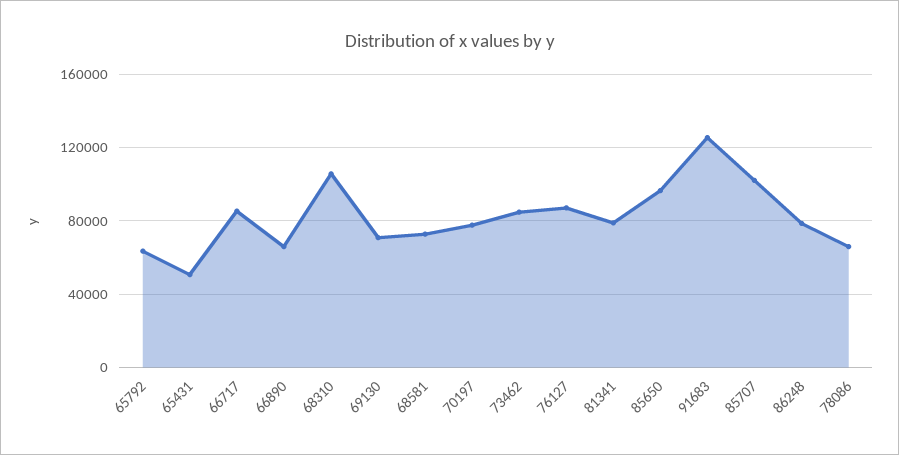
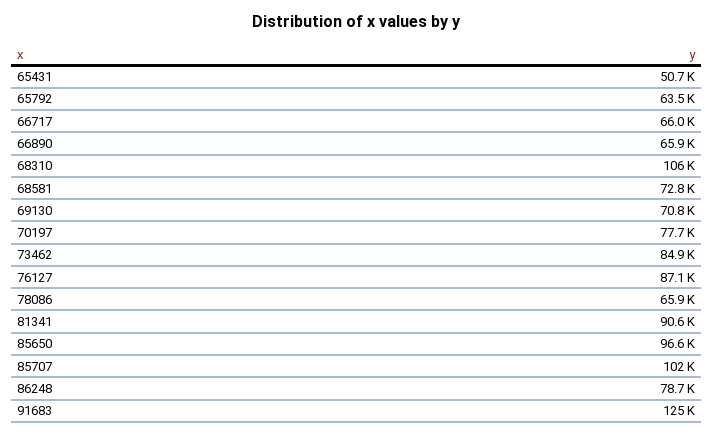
66717: 85000 -> 66000
81341: 80000 -> 90600

